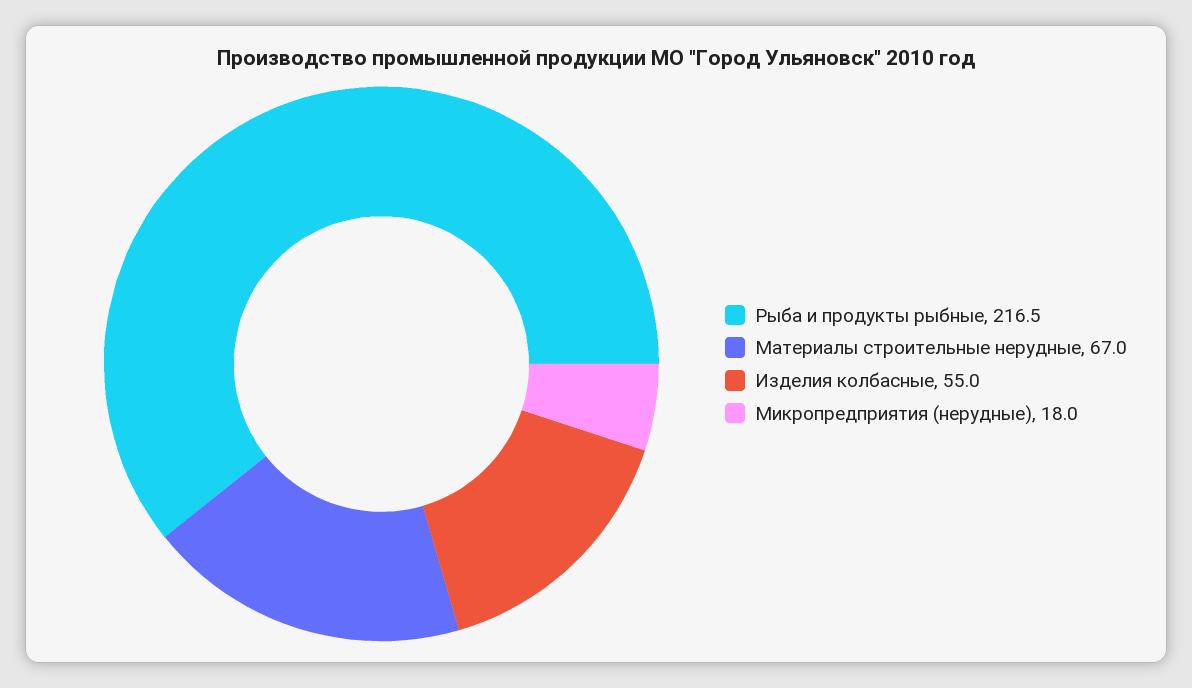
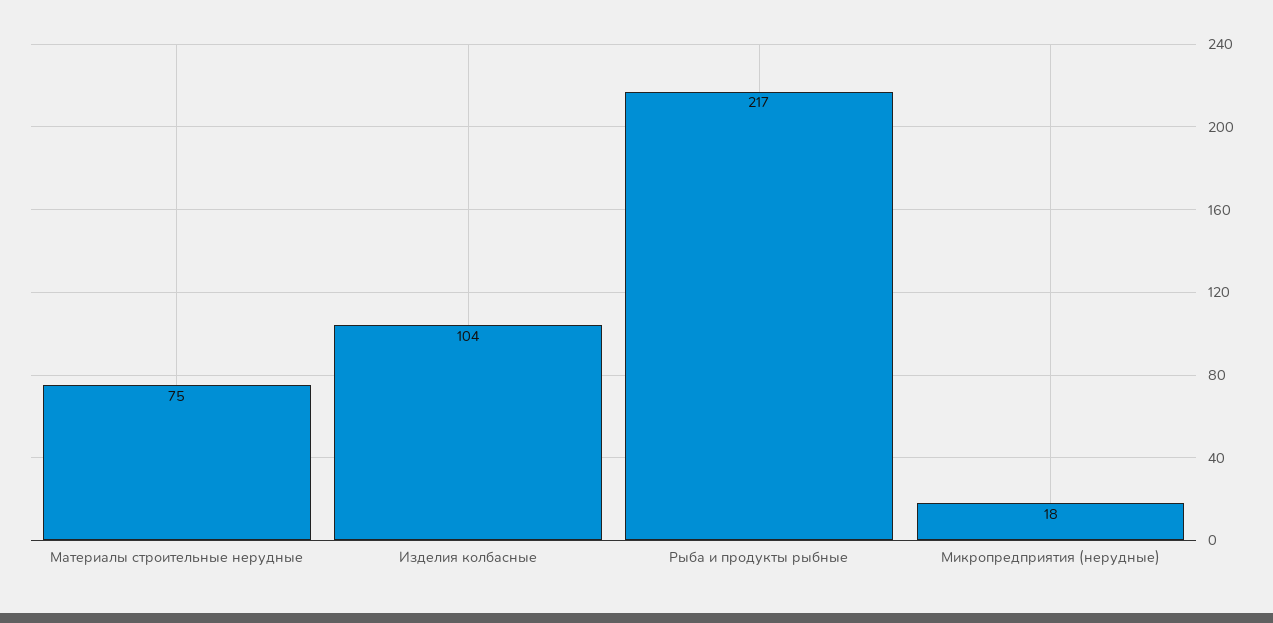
Материалы строительные нерудные: 67 -> 75
Изделия колбасные: 55 -> 104

